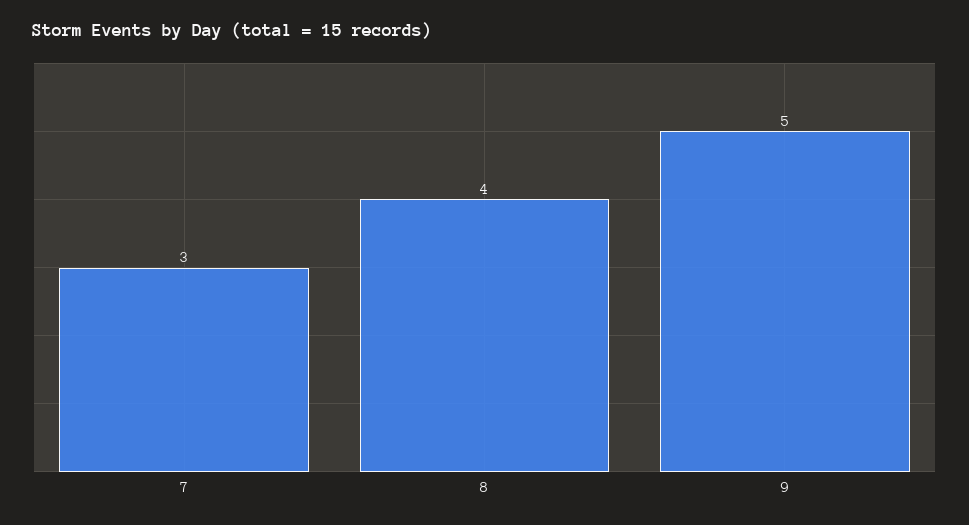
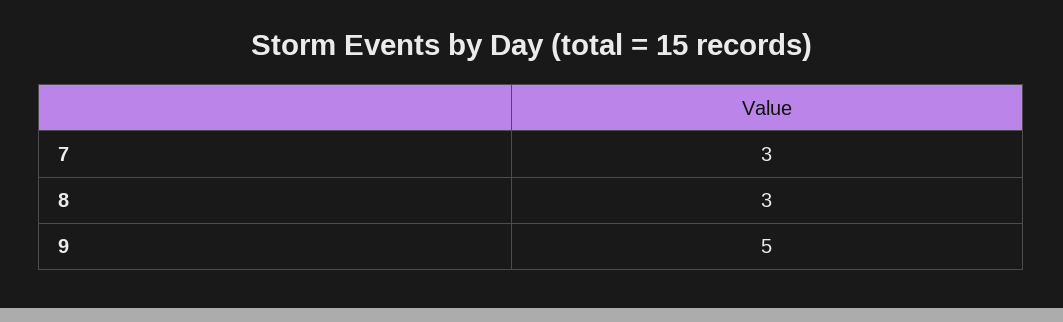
8: 4 -> 3

